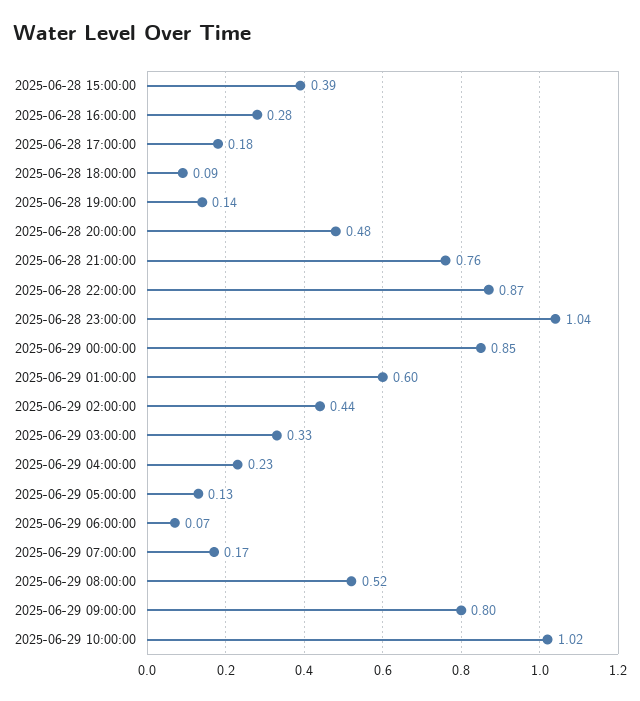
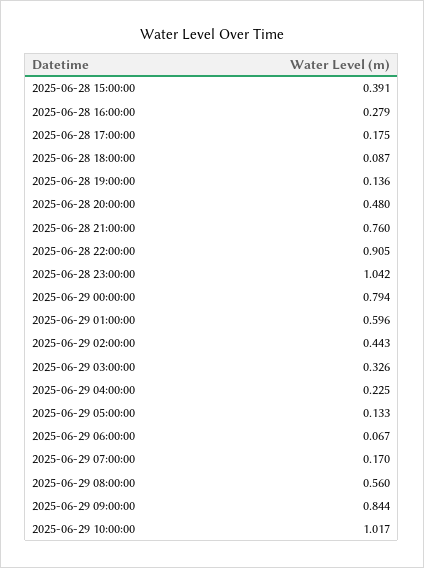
2025-06-28 22:00:00: 0.87 -> 0.905
2025-06-29 00:00:00: 0.85 -> 0.794
2025-06-29 08:00:00: 0.52 -> 0.56
2025-06-29 09:00:00: 0.8 -> 0.844

